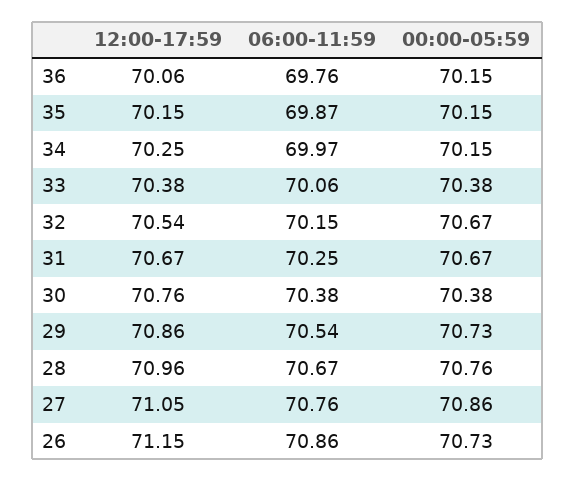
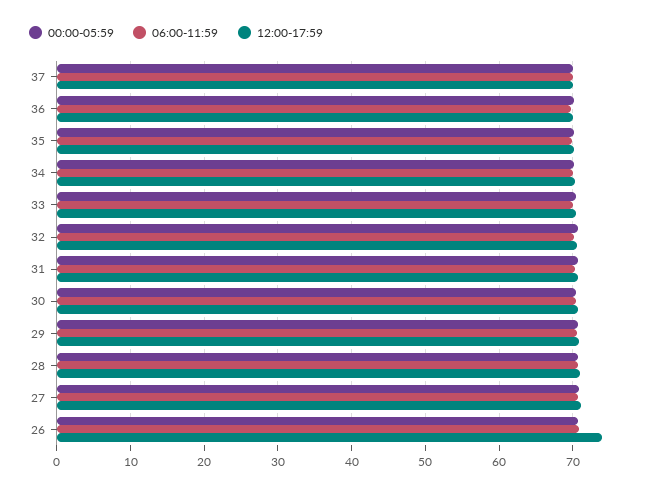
12:00-17:59, 26: 71.15 -> 74
00:00-05:59, 37: none -> 70
06:00-11:59, 37: none -> 70
12:00-17:59, 37: none -> 70

